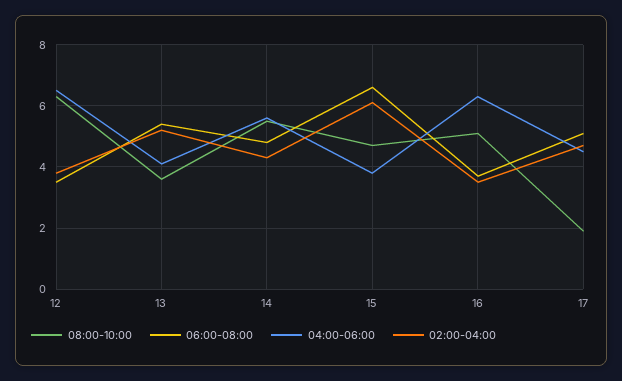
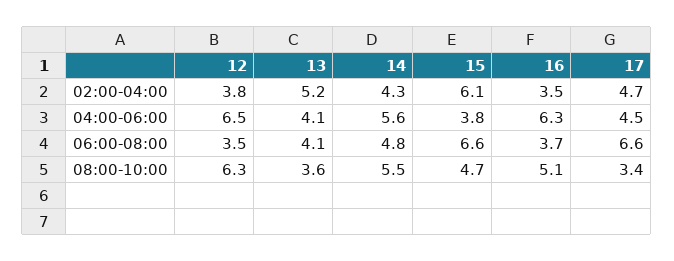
06:00-08:00, 13: 5.5 -> 4.1
08:00-10:00, 17: 2 -> 3.4
06:00-08:00, 17: 5 -> 6.6

